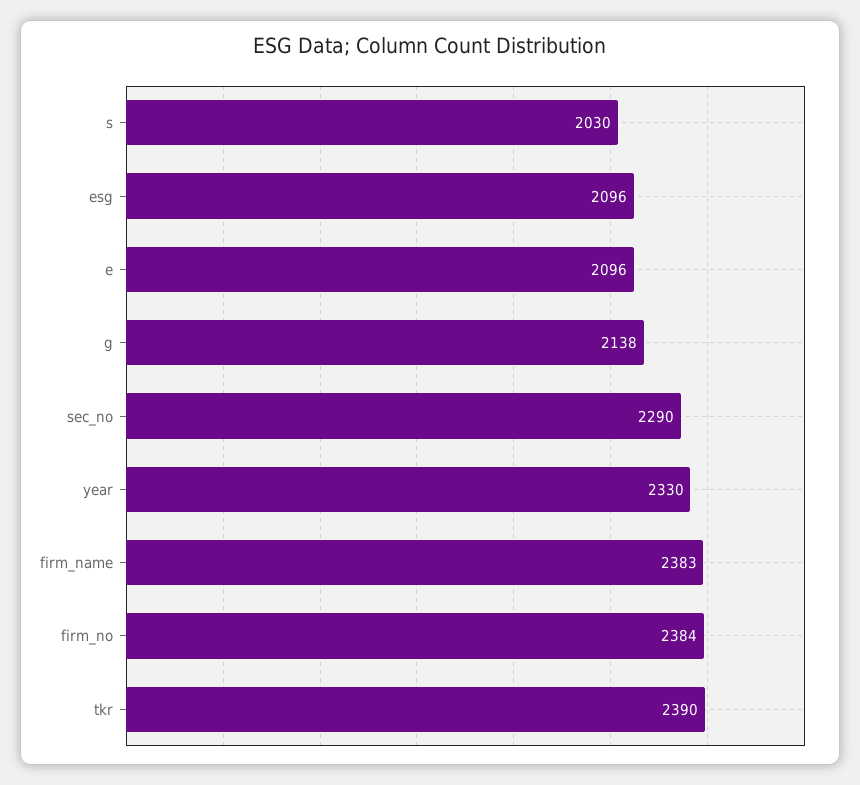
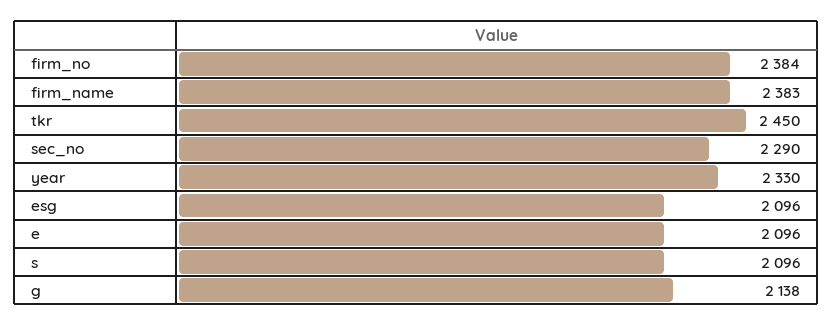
s: 2030 -> 2096
tkr: 2390 -> 2450

